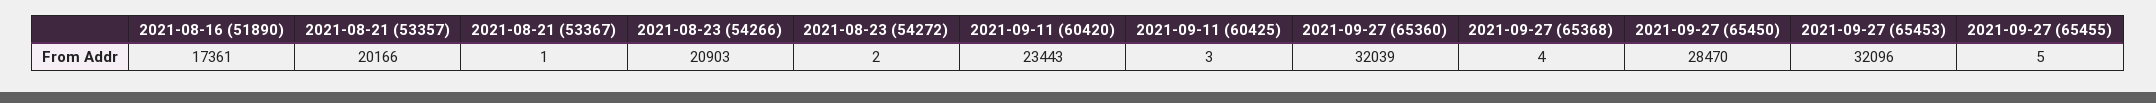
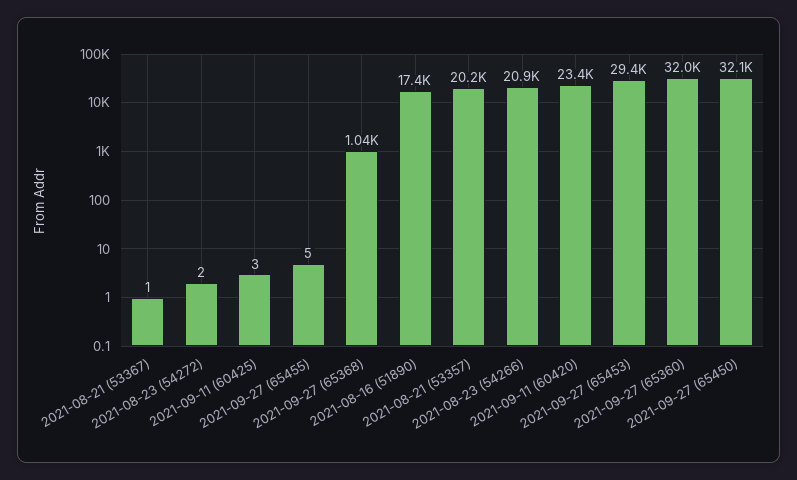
2021-09-27 (65368): 4 -> 1040
2021-09-27 (65450): 28470 -> 32100
2021-09-27 (65453): 32096 -> 29400

